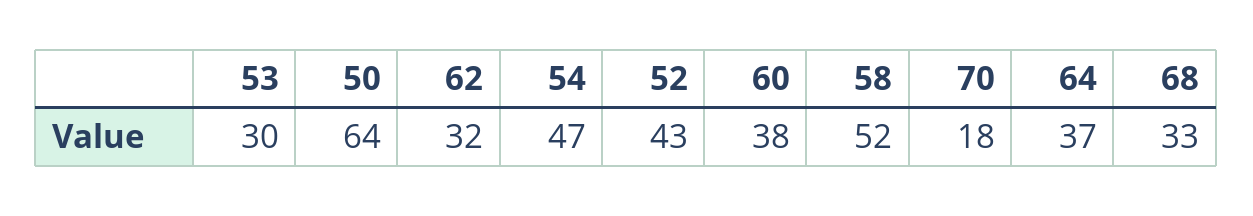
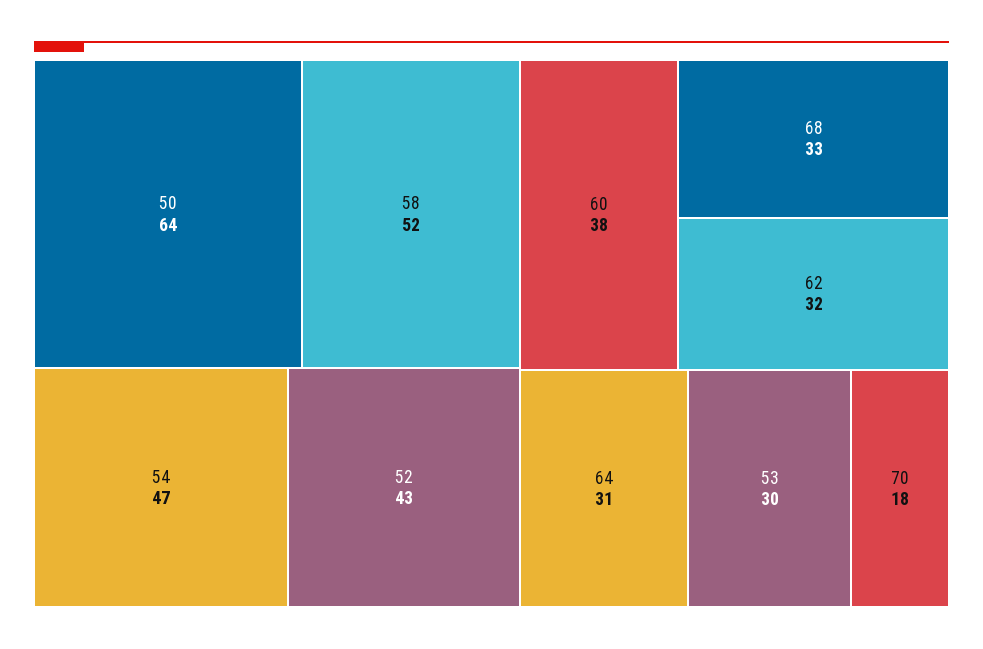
64: 37 -> 31

